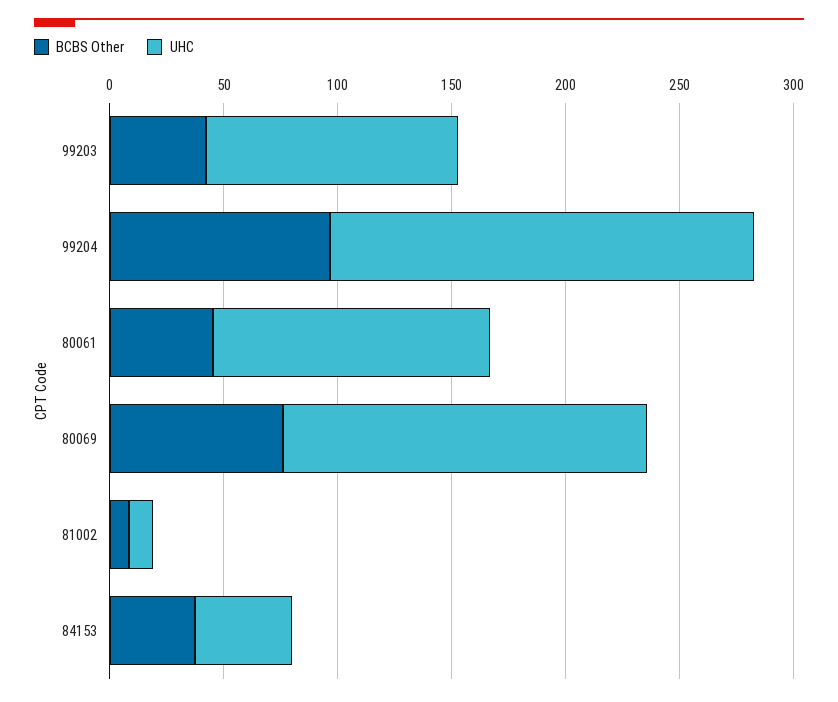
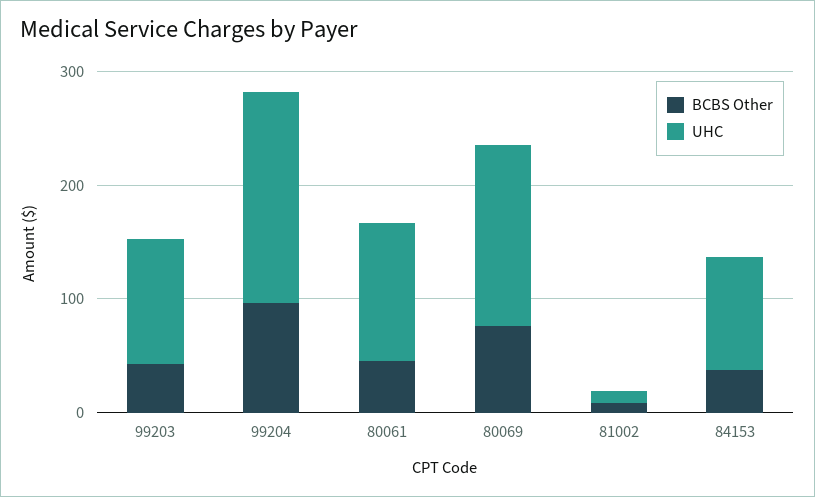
UHC, 84153: 40 -> 100

